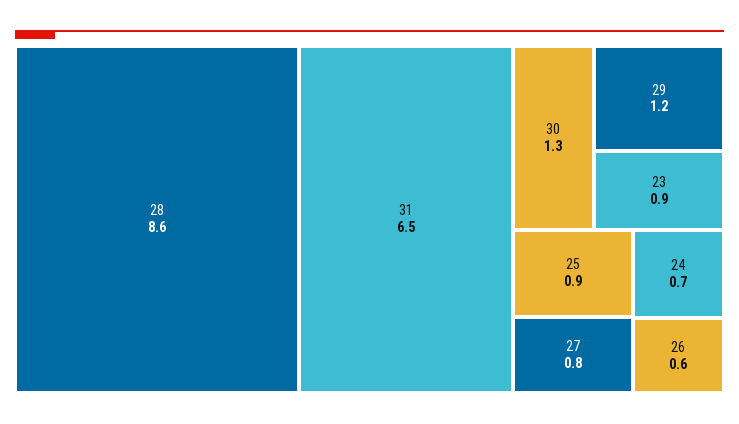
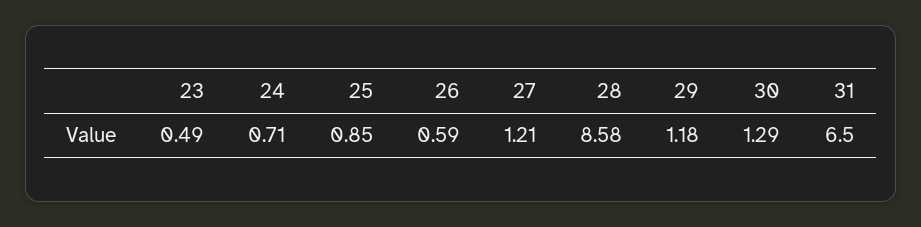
23: 0.9 -> 0.49
27: 0.8 -> 1.21

